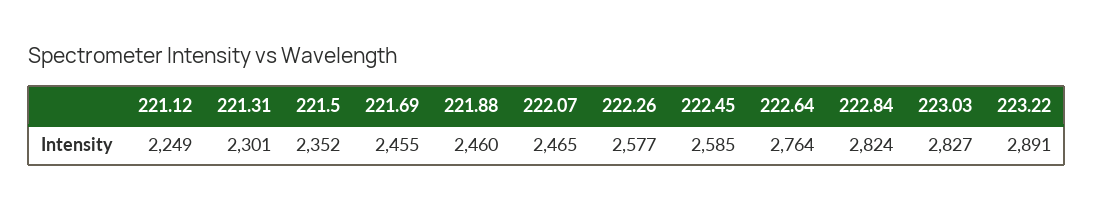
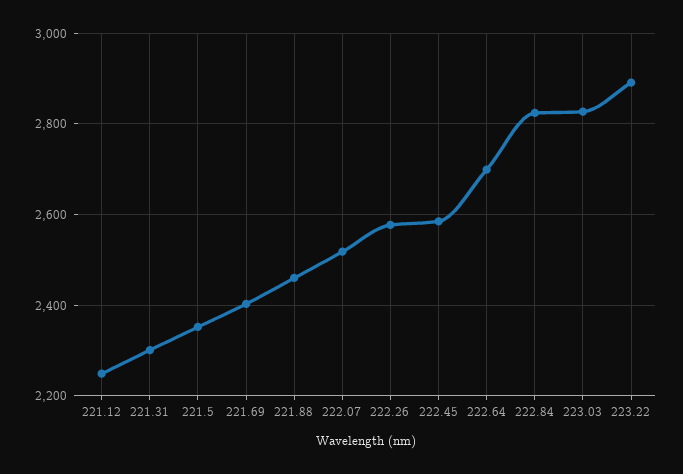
221.69: 2455 -> 2400
222.07: 2465 -> 2520
222.64: 2764 -> 2700

